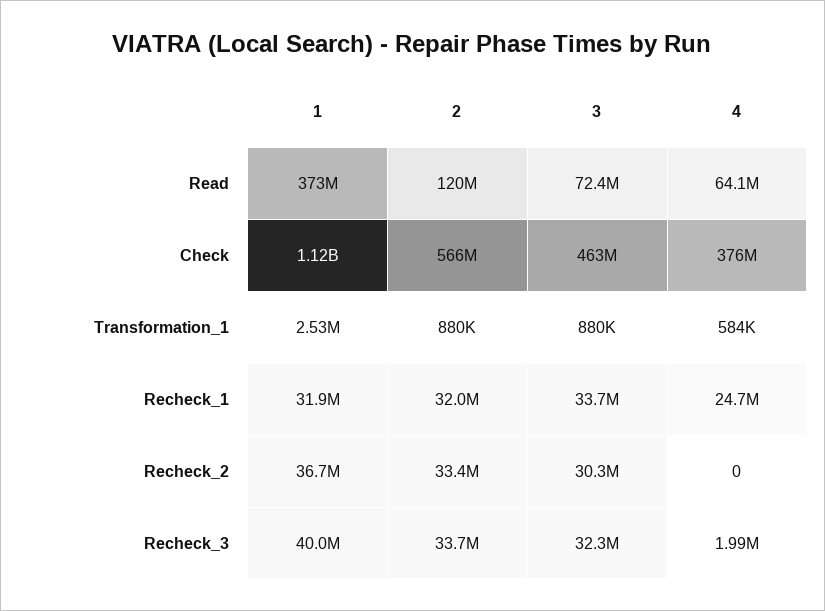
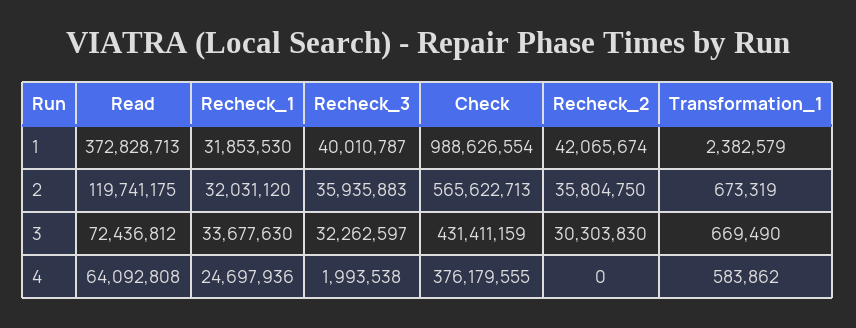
1, Check: 1120000000 -> 988626554
3, Check: 463000000 -> 431411159
1, Transformation_1: 2530000 -> 2382579
2, Transformation_1: 880000 -> 673319
3, Transformation_1: 880000 -> 669490
1, Recheck_2: 36700000 -> 42065674
2, Recheck_2: 33400000 -> 35804750
2, Recheck_3: 33700000 -> 35935883

